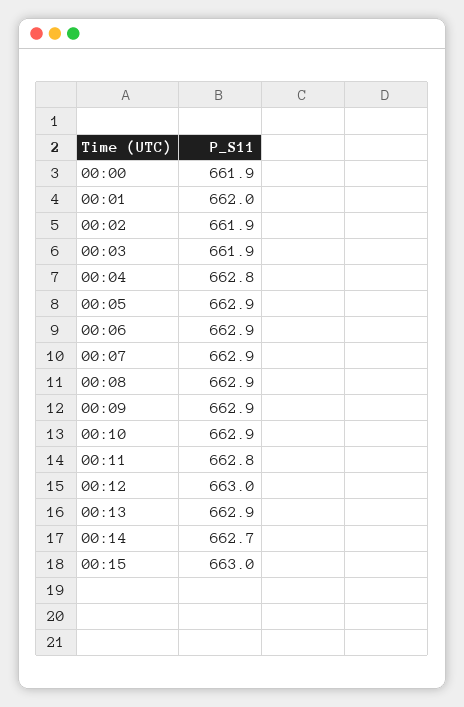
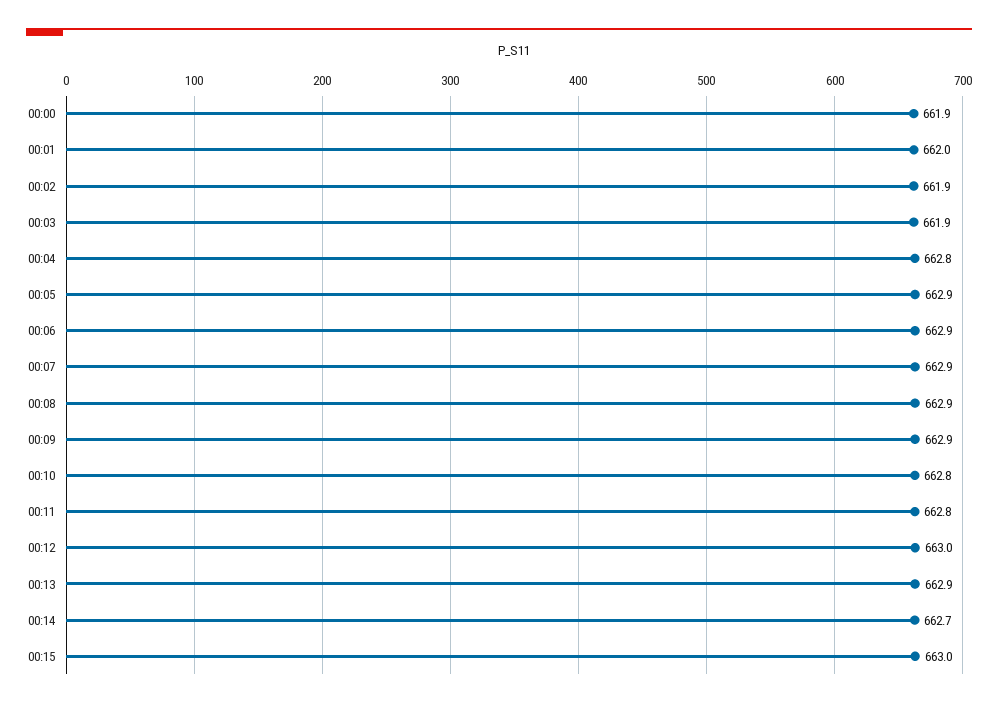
00:10: 662.9 -> 662.8

